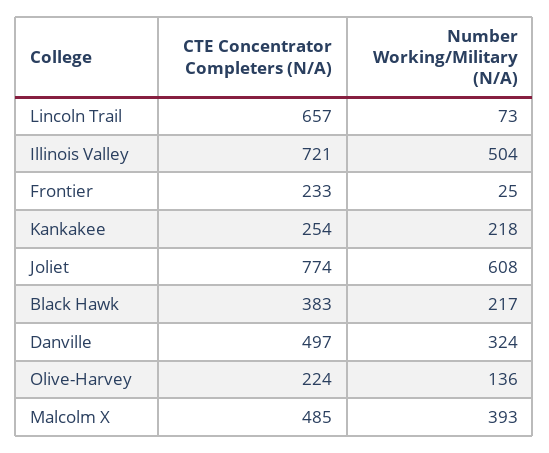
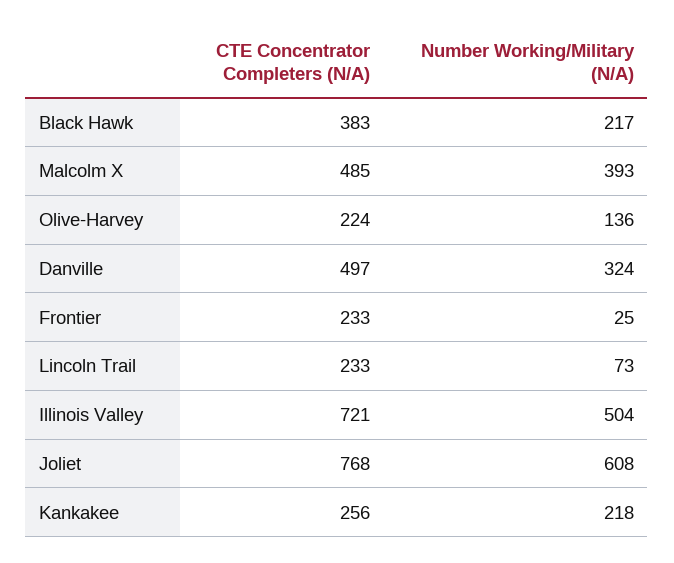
CTE Concentrator Completers (N/A), Lincoln Trail: 657 -> 233
CTE Concentrator Completers (N/A), Kankakee: 254 -> 256
CTE Concentrator Completers (N/A), Joliet: 774 -> 768

